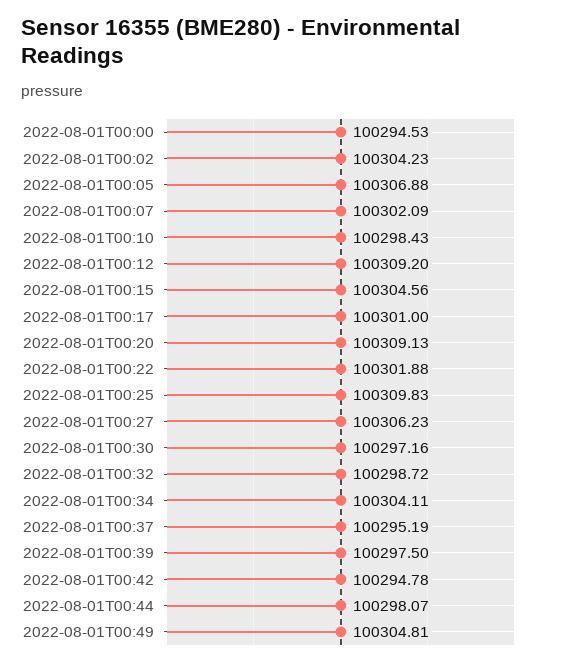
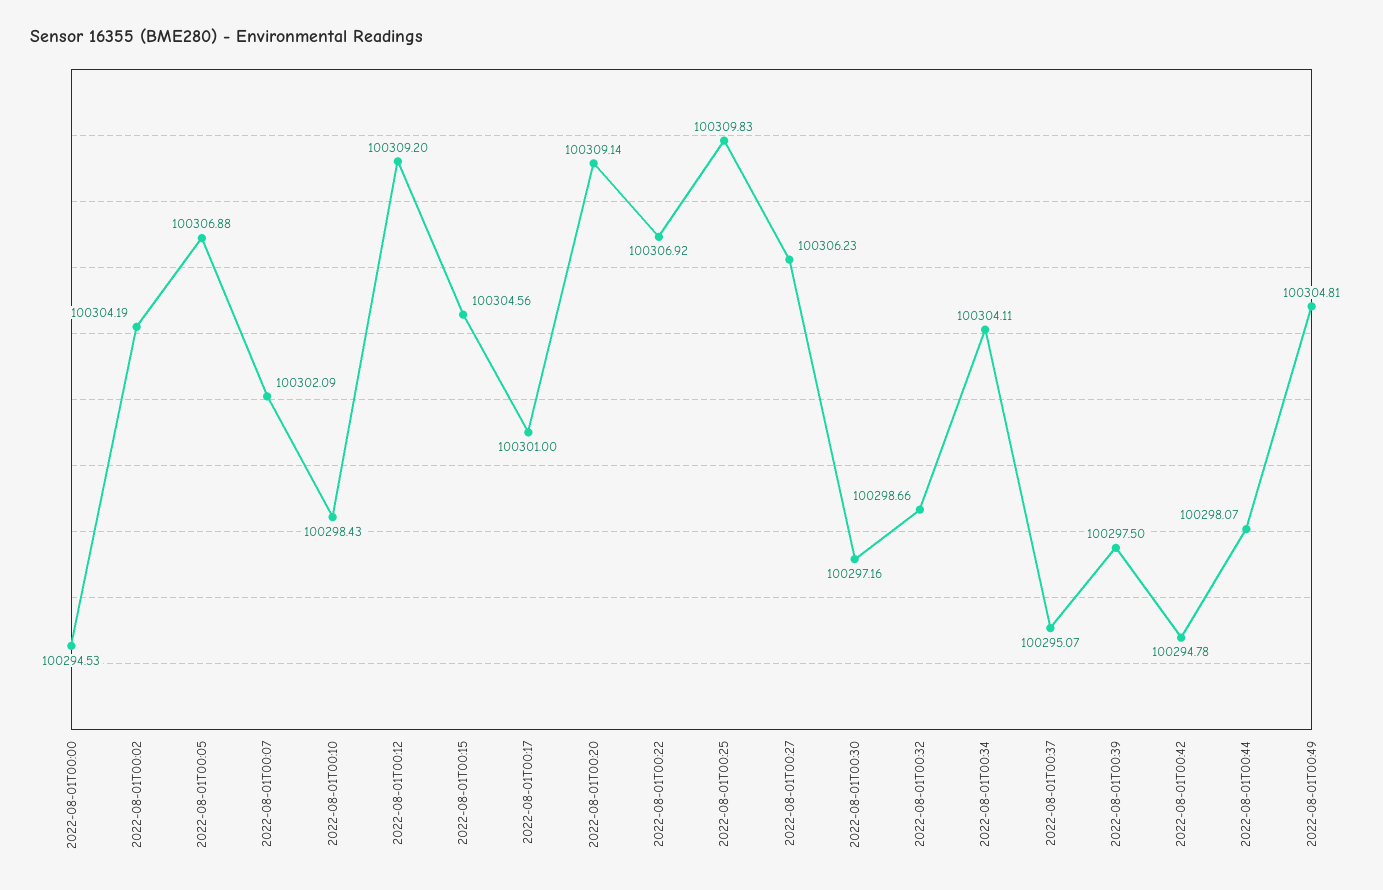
2022-08-01T00:02: 100304.23 -> 100304.19
2022-08-01T00:20: 100309.13 -> 100309.14
2022-08-01T00:22: 100301.88 -> 100306.92
2022-08-01T00:32: 100298.72 -> 100298.66
2022-08-01T00:37: 100295.19 -> 100295.07

